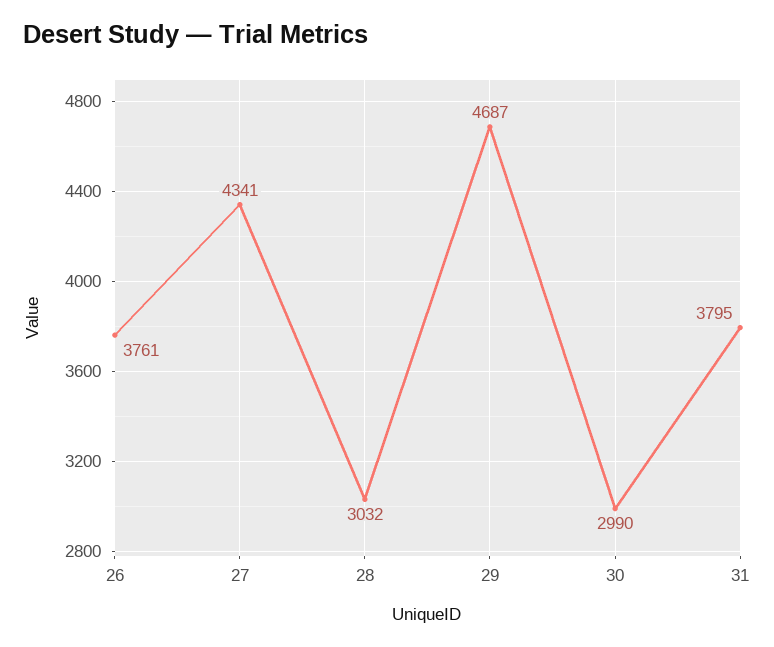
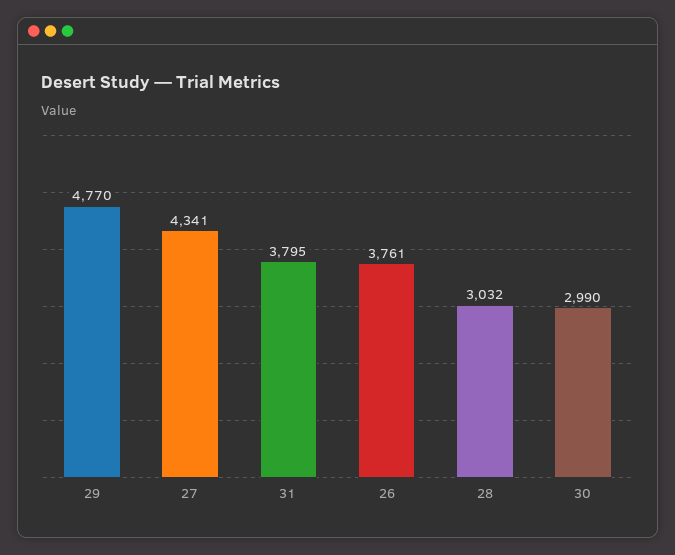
29: 4687 -> 4770

